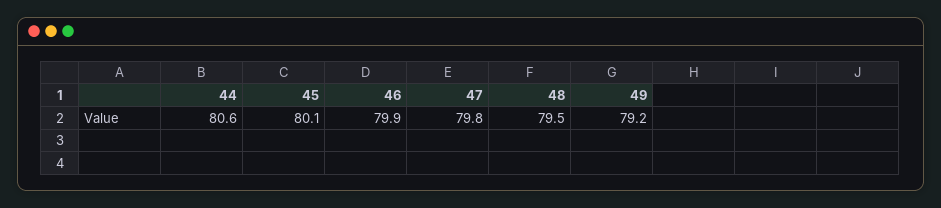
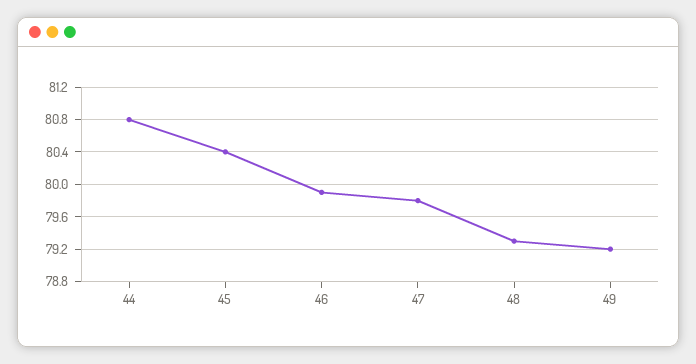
44: 80.6 -> 80.8
45: 80.1 -> 80.4
48: 79.5 -> 79.3

